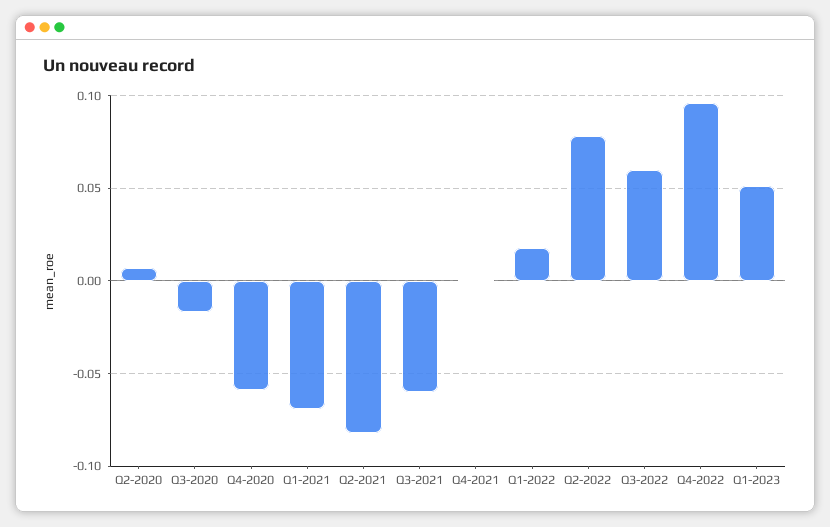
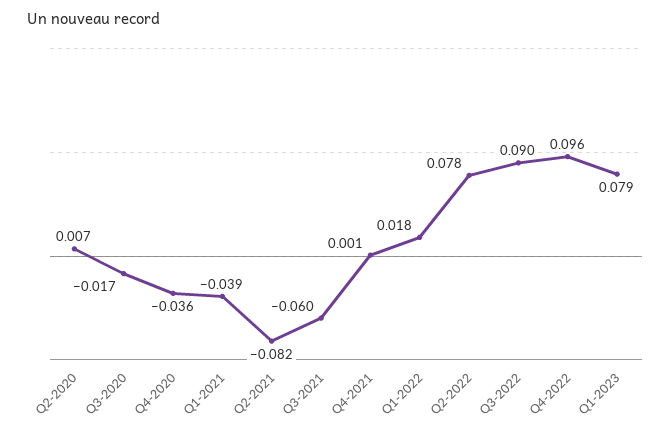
Q4-2020: -0.06 -> -0.036
Q1-2021: -0.07 -> -0.039
Q3-2022: 0.06 -> 0.09
Q1-2023: 0.05 -> 0.079

